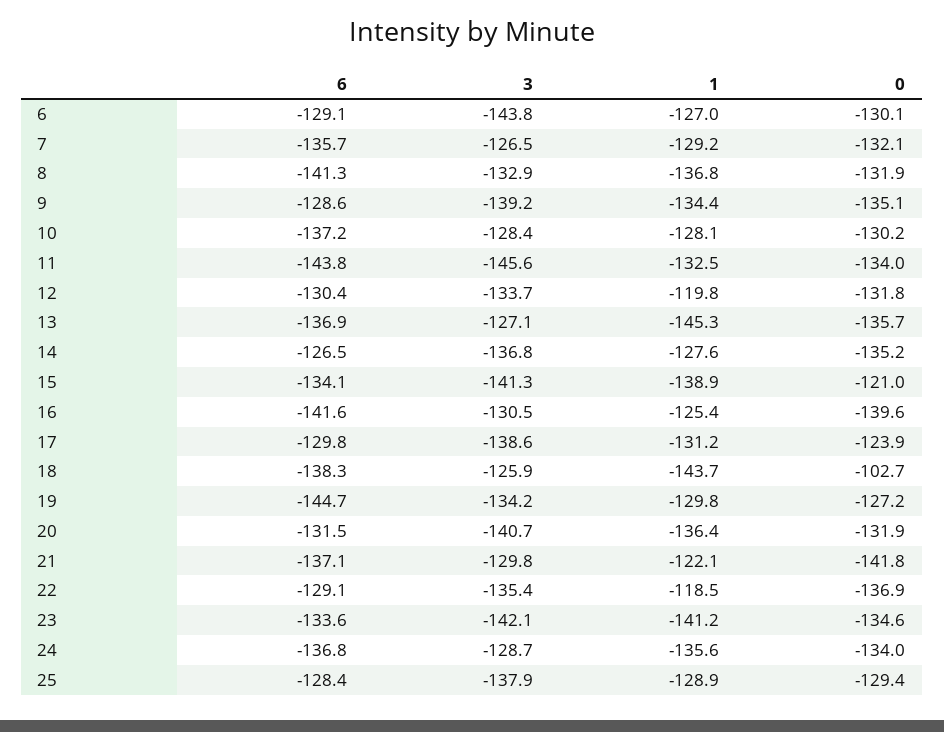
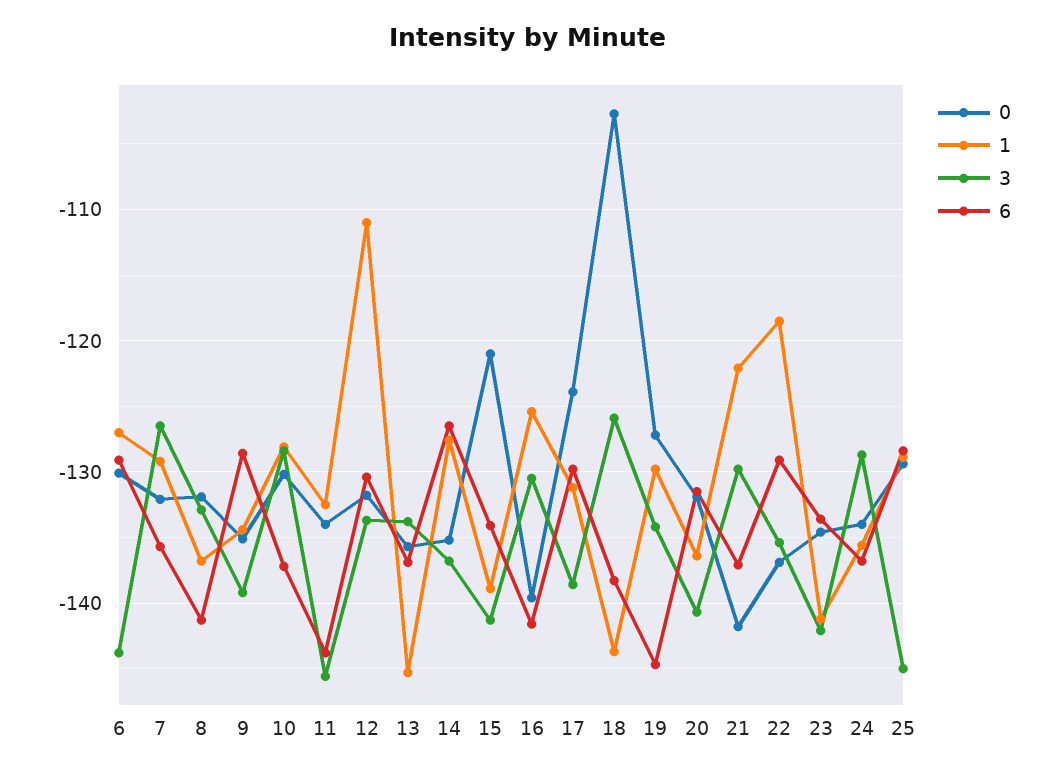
1, 12: -119.8 -> -111
3, 13: -127.1 -> -134
3, 25: -137.9 -> -145

